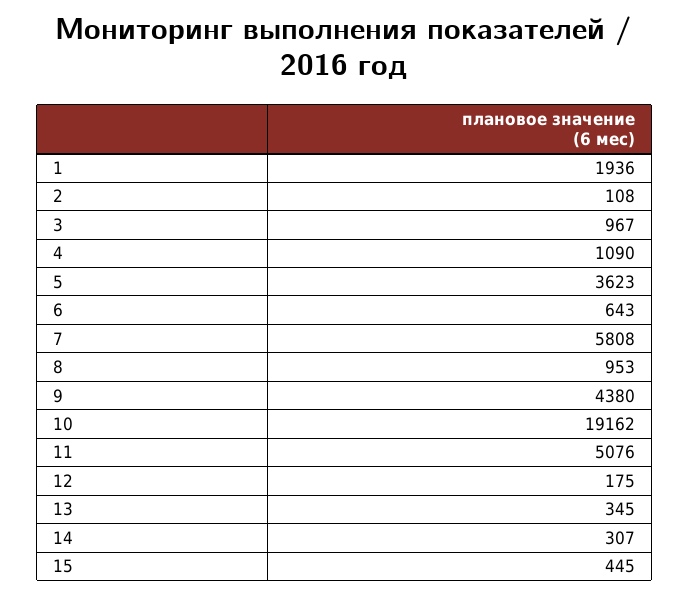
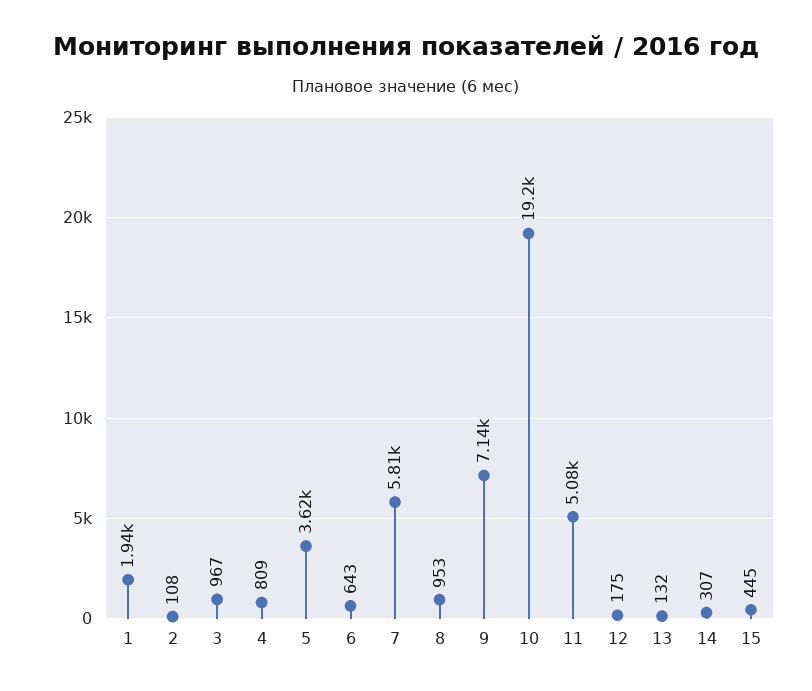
4: 1090 -> 809
9: 4380 -> 7140
13: 345 -> 132

